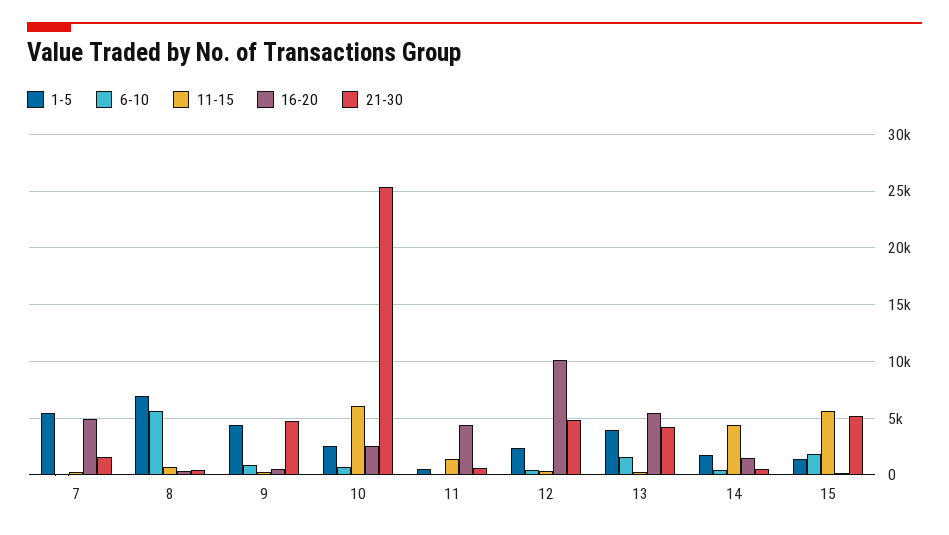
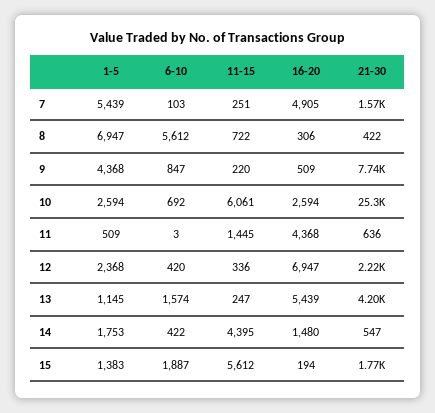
21-30, 9: 5000 -> 7740
16-20, 12: 10000 -> 6947
21-30, 12: 5000 -> 2220
1-5, 13: 4000 -> 1145
21-30, 15: 5000 -> 1770

